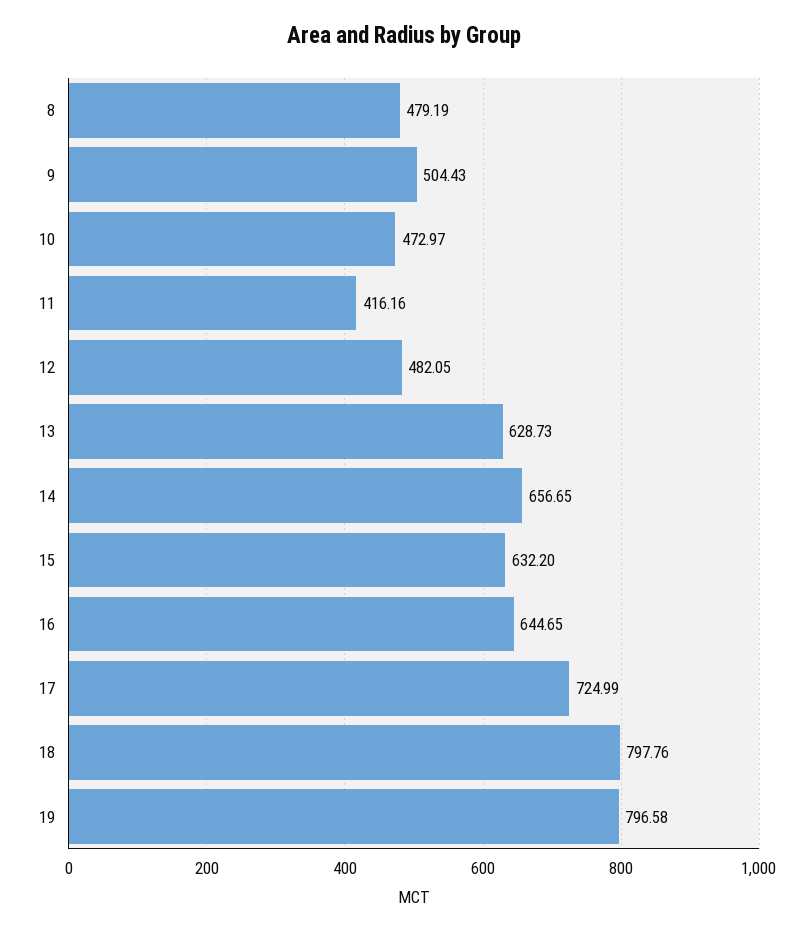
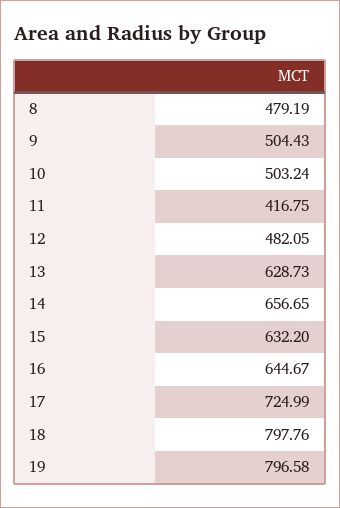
10: 472.97 -> 503.24
11: 416.16 -> 416.75
16: 644.65 -> 644.67

